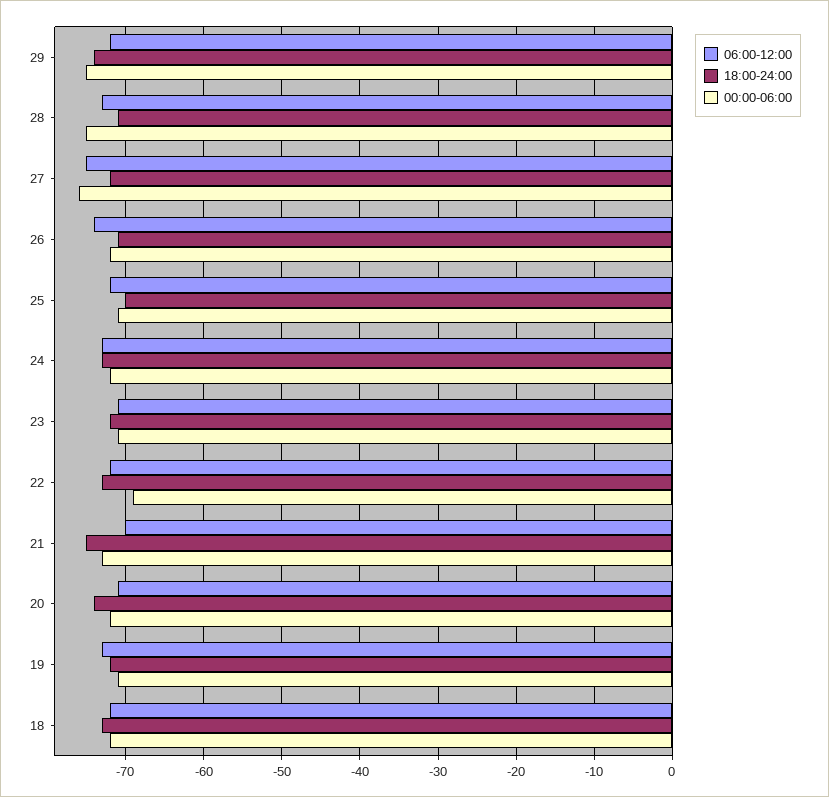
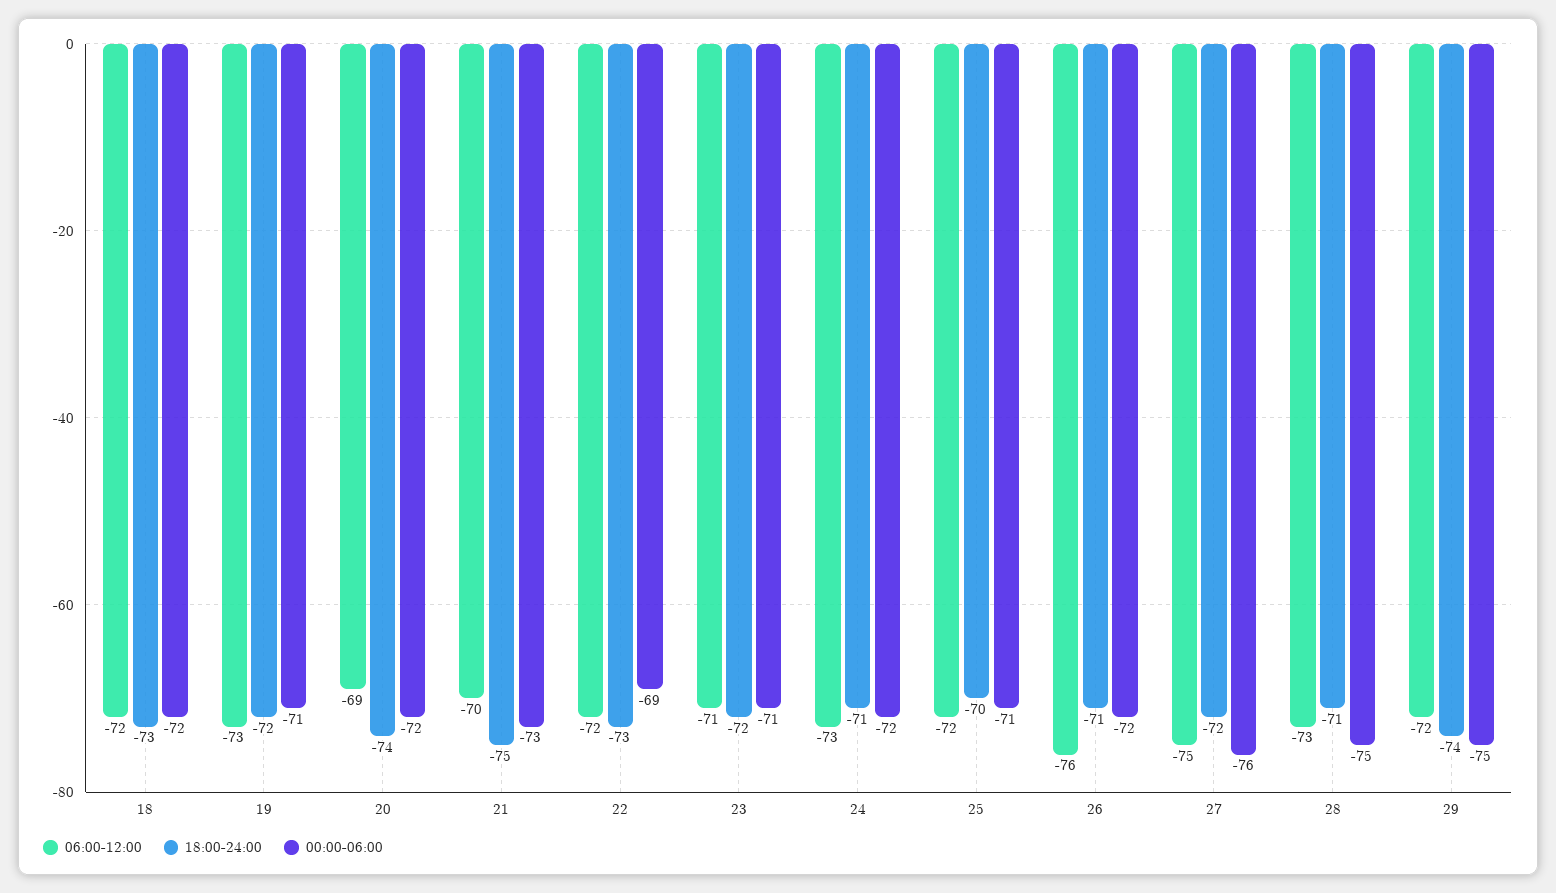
06:00-12:00, 26: -74 -> -76
18:00-24:00, 24: -73 -> -71
06:00-12:00, 20: -71 -> -69

